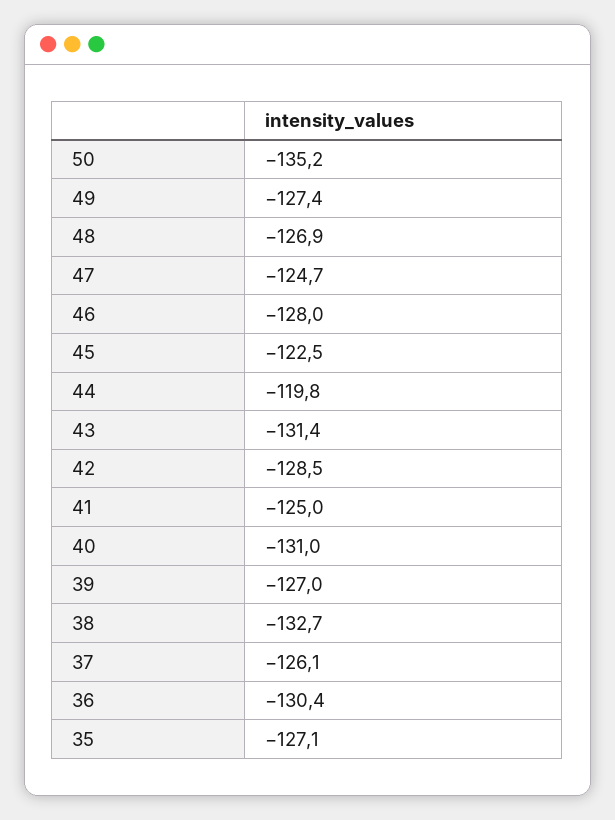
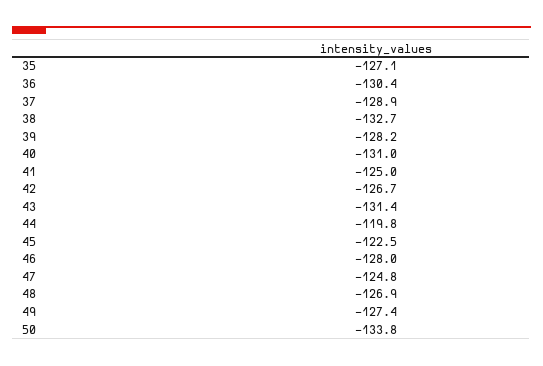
50: -135.2 -> -133.8
47: -124.7 -> -124.8
42: -128.5 -> -126.7
39: -127 -> -128.2
37: -126.1 -> -128.9

